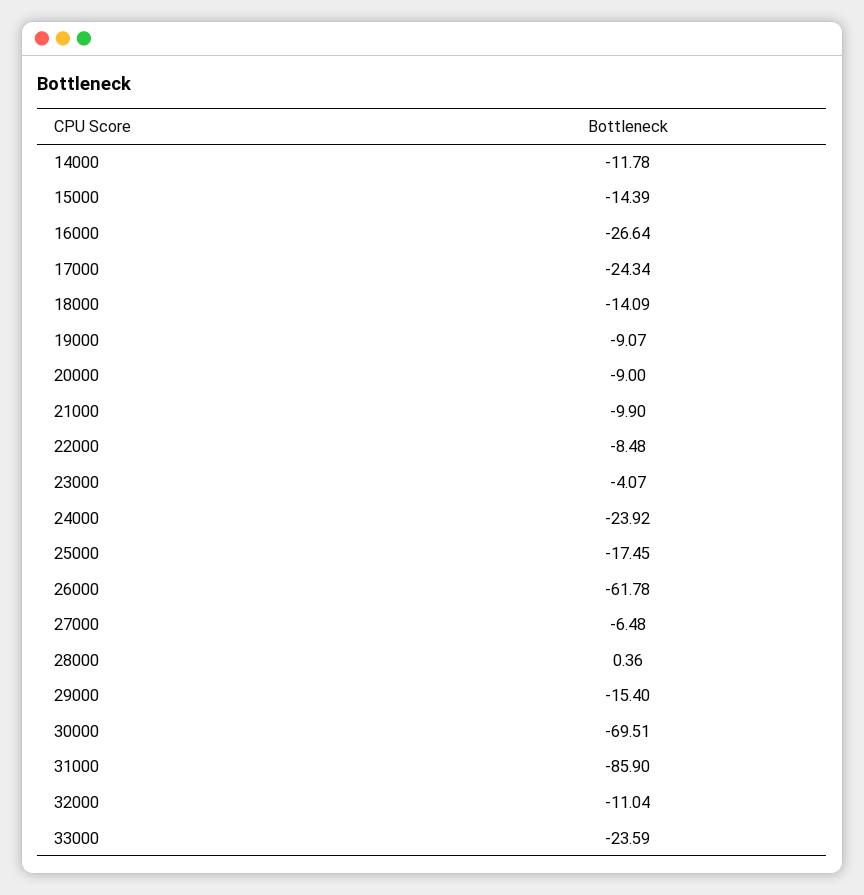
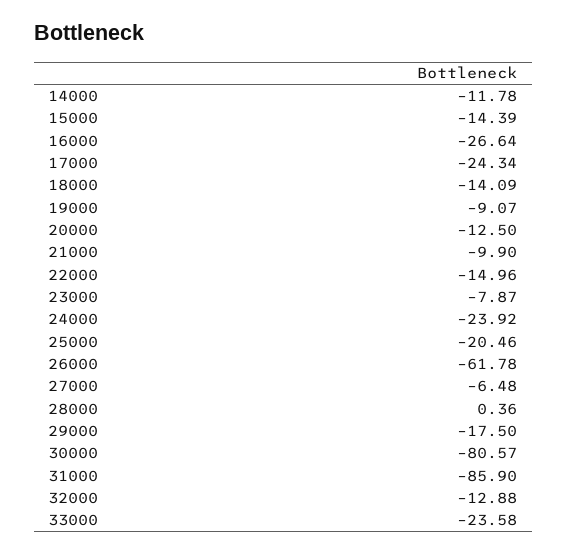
20000: -9 -> -12.5
22000: -8.48 -> -14.96
23000: -4.07 -> -7.87
25000: -17.45 -> -20.46
29000: -15.4 -> -17.5
30000: -69.51 -> -80.57
32000: -11.04 -> -12.88
33000: -23.59 -> -23.58

